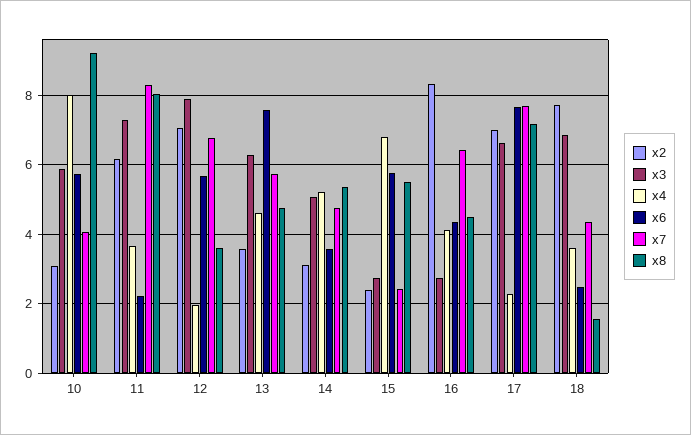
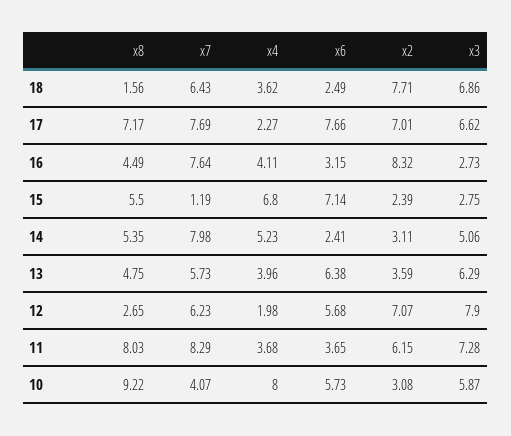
x6, 11: 2.2 -> 3.65
x7, 12: 6.8 -> 6.23
x8, 12: 3.6 -> 2.65
x4, 13: 4.6 -> 3.96
x6, 13: 7.6 -> 6.38
x6, 14: 3.6 -> 2.41
x7, 14: 4.8 -> 7.98
x6, 15: 5.8 -> 7.14
x7, 15: 2.4 -> 1.19
x6, 16: 4.4 -> 3.15
x7, 16: 6.4 -> 7.64
x7, 18: 4.4 -> 6.43

